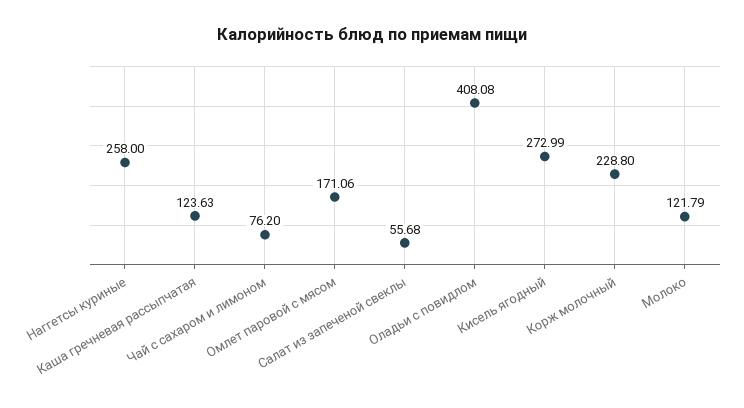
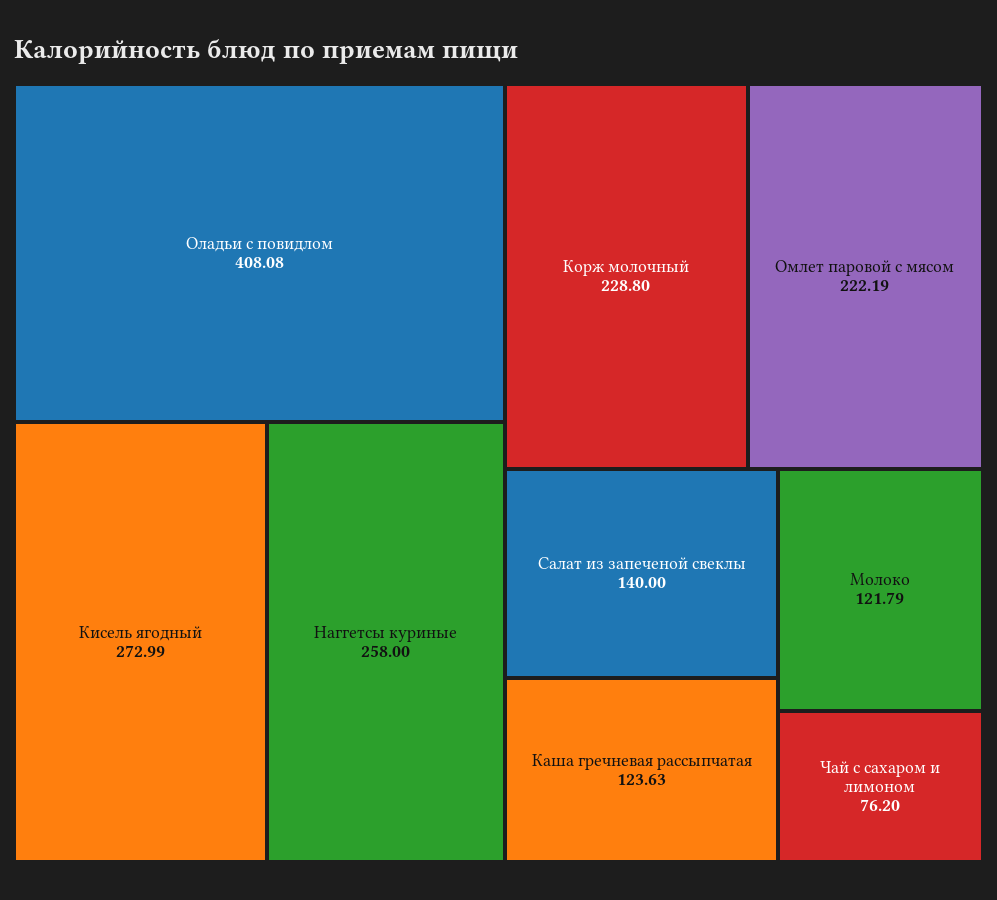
Омлет паровой с мясом: 171.06 -> 222.19
Салат из запеченой свеклы: 55.68 -> 140

